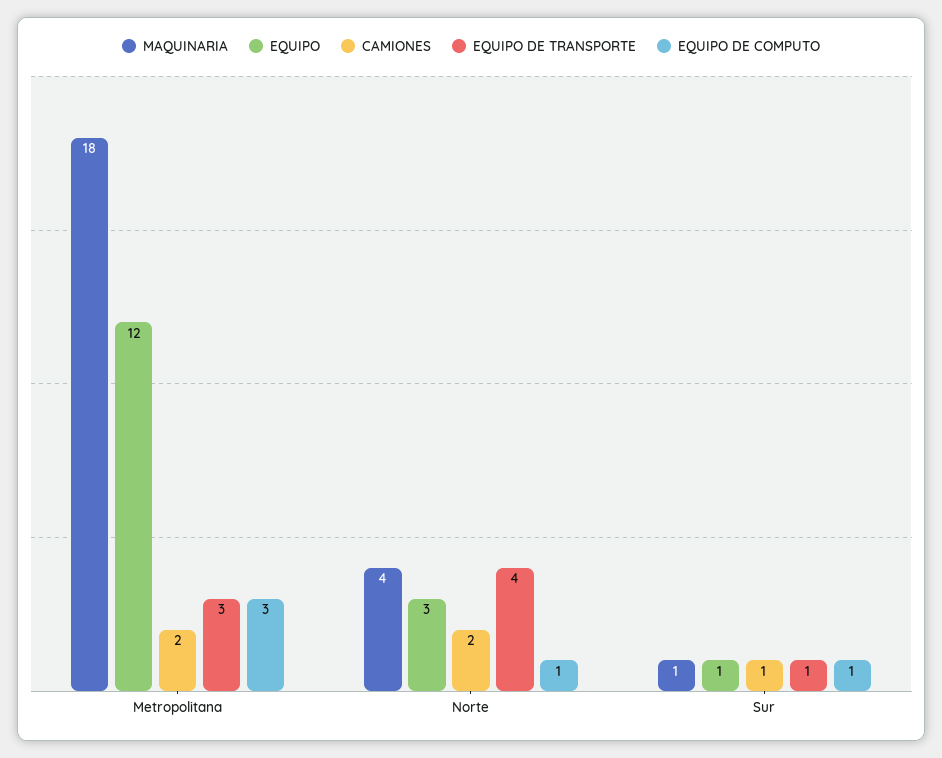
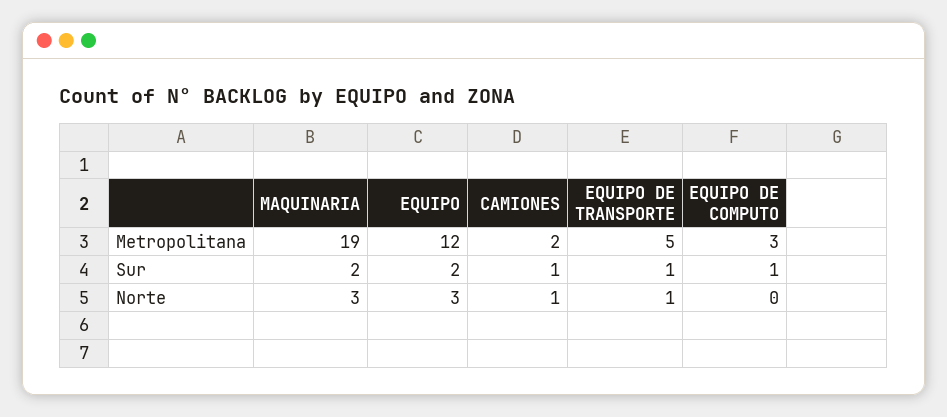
MAQUINARIA, Metropolitana: 18 -> 19
EQUIPO DE TRANSPORTE, Metropolitana: 3 -> 5
MAQUINARIA, Norte: 4 -> 3
CAMIONES, Norte: 2 -> 1
EQUIPO DE TRANSPORTE, Norte: 4 -> 1
EQUIPO DE COMPUTO, Norte: 1 -> 0
MAQUINARIA, Sur: 1 -> 2
EQUIPO, Sur: 1 -> 2

